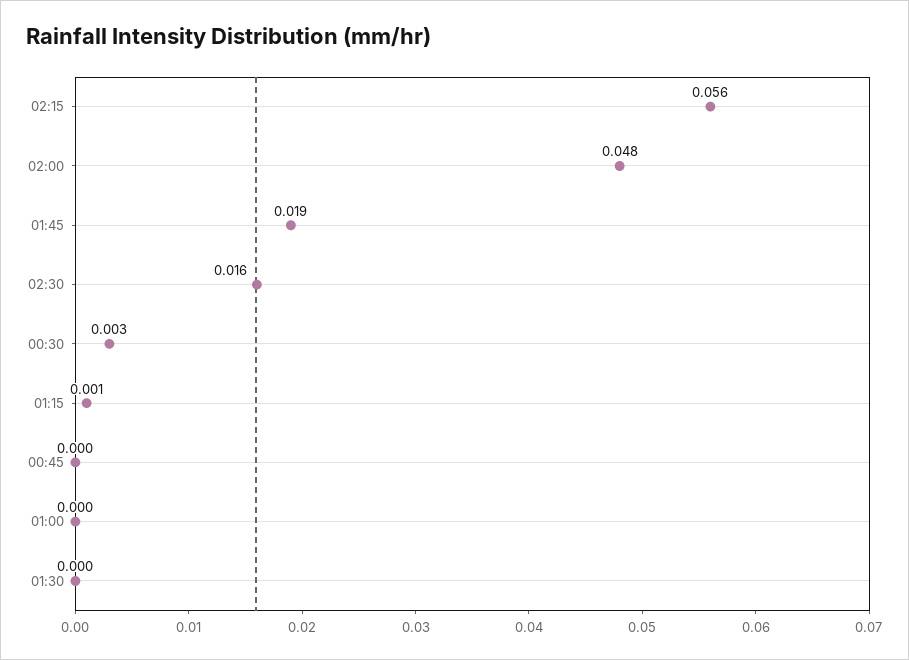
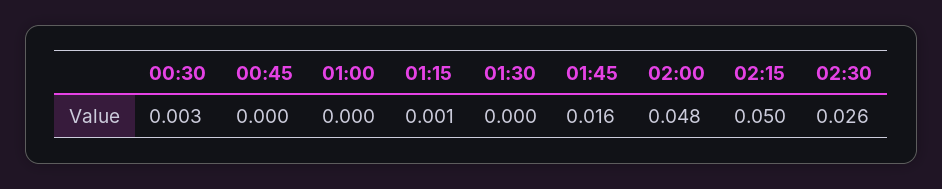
02:15: 0.056 -> 0.05
01:45: 0.019 -> 0.016
02:30: 0.016 -> 0.026

